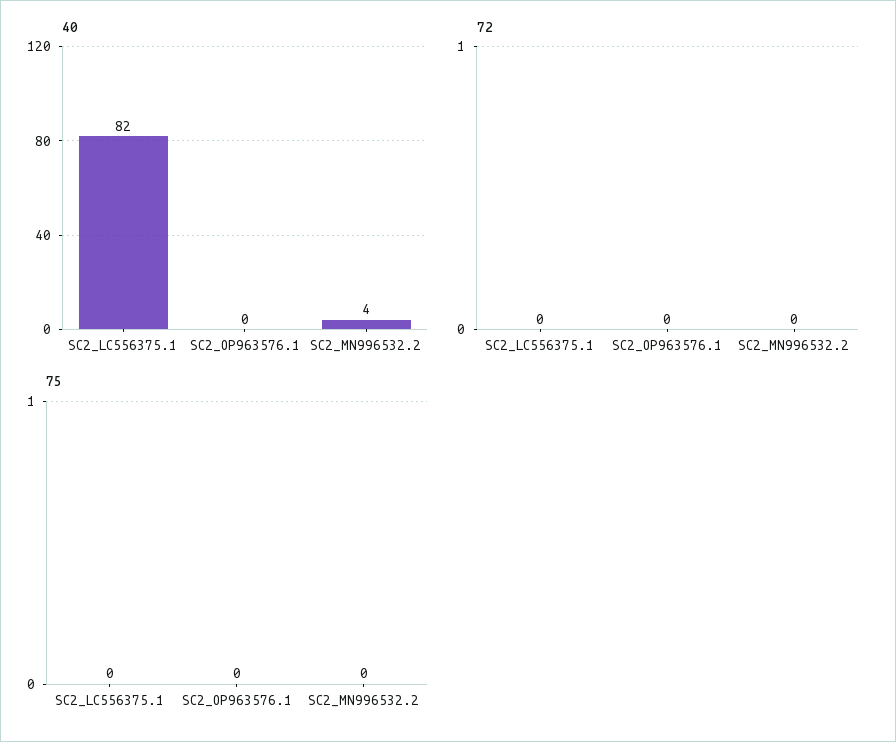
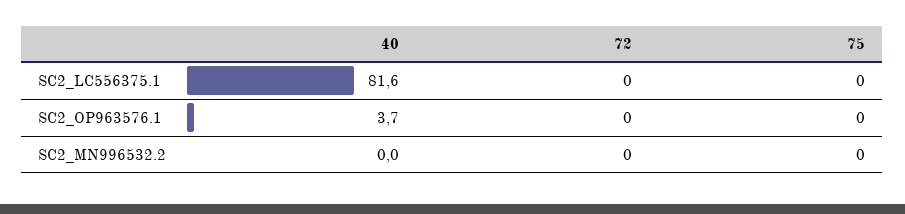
40, SC2_OP963576.1: 0 -> 3.7
40, SC2_MN996532.2: 4 -> 0

